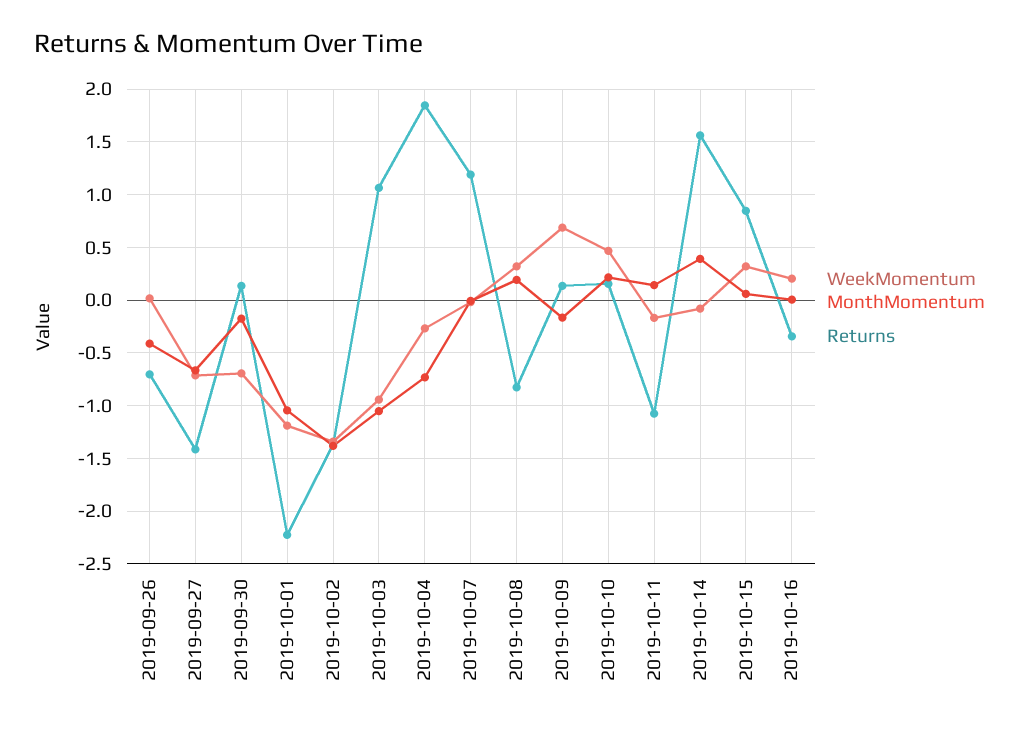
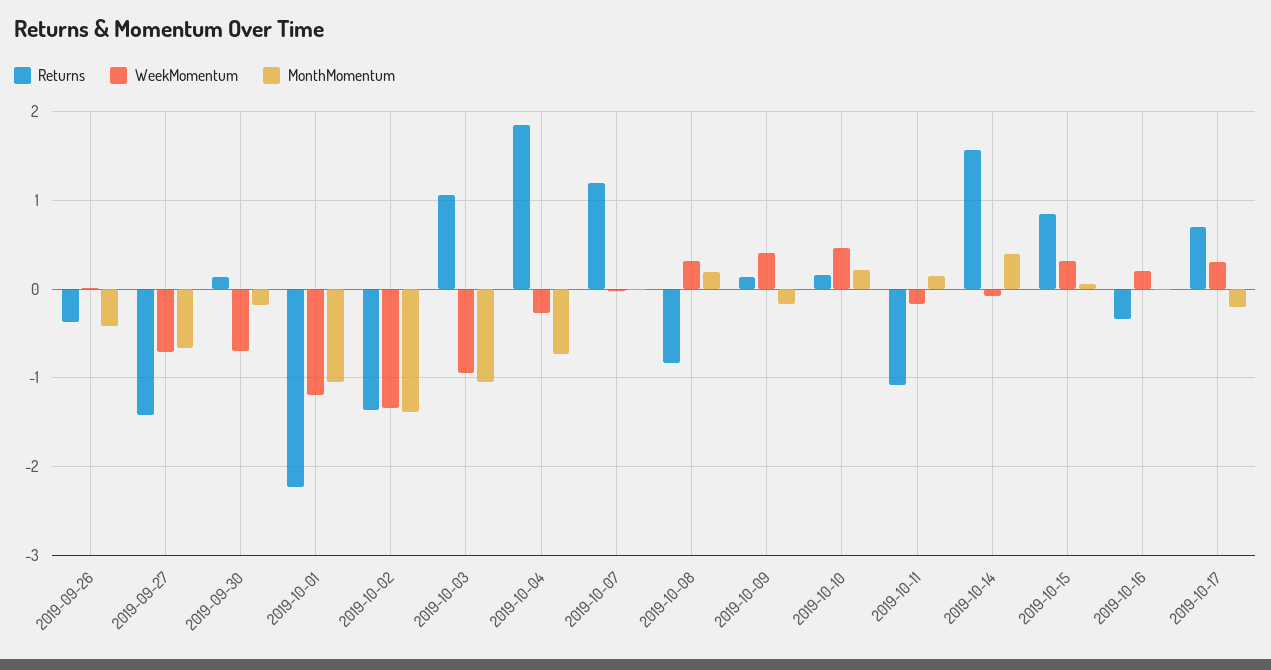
Returns, 2019-09-26: -0.7 -> -0.4
WeekMomentum, 2019-10-09: 0.7 -> 0.4
Returns, 2019-10-17: none -> 0.7
WeekMomentum, 2019-10-17: none -> 0.3
MonthMomentum, 2019-10-17: none -> -0.2

